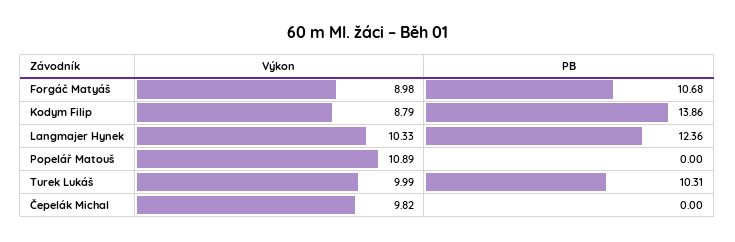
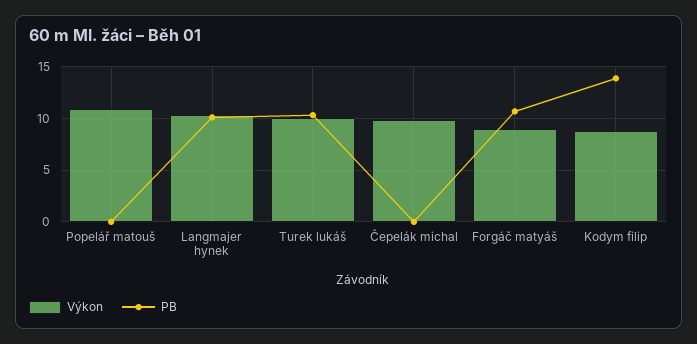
PB, Langmajer Hynek: 12.36 -> 10

